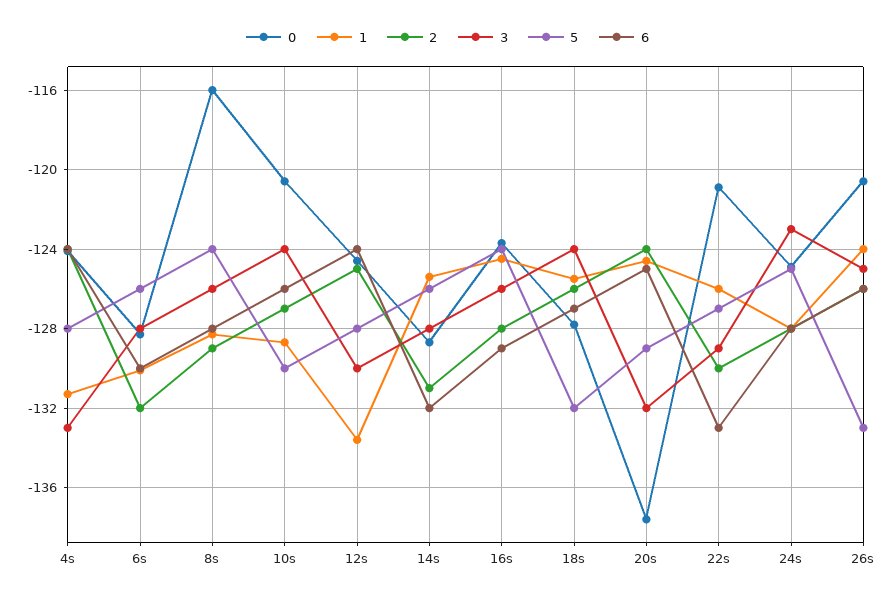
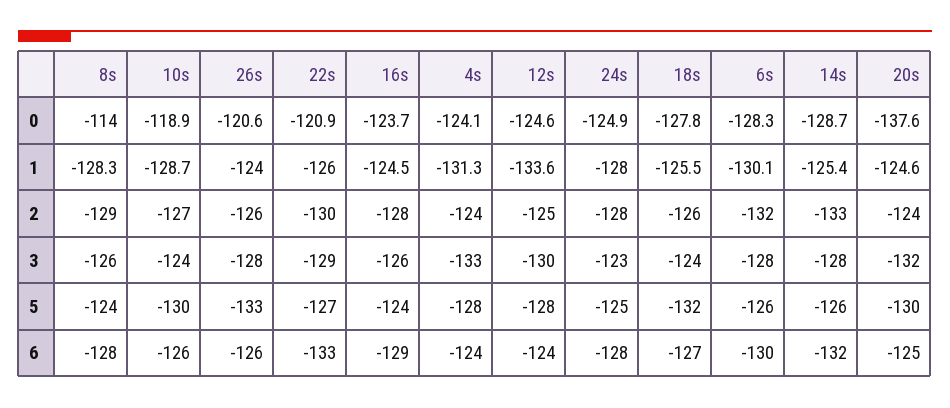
0, 8s: -116 -> -114
0, 10s: -120.5 -> -118.9
2, 14s: -131 -> -133
5, 20s: -129 -> -130
3, 26s: -125 -> -128

